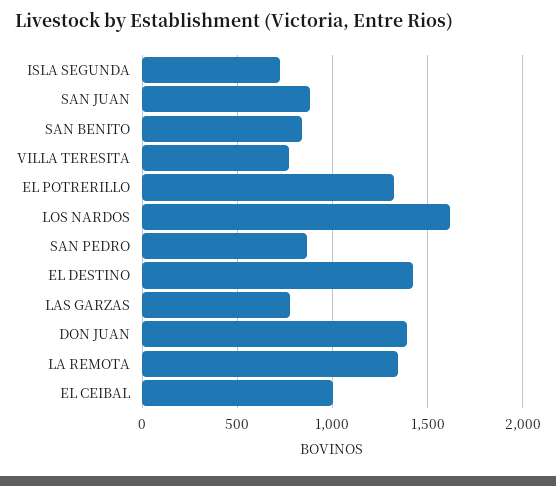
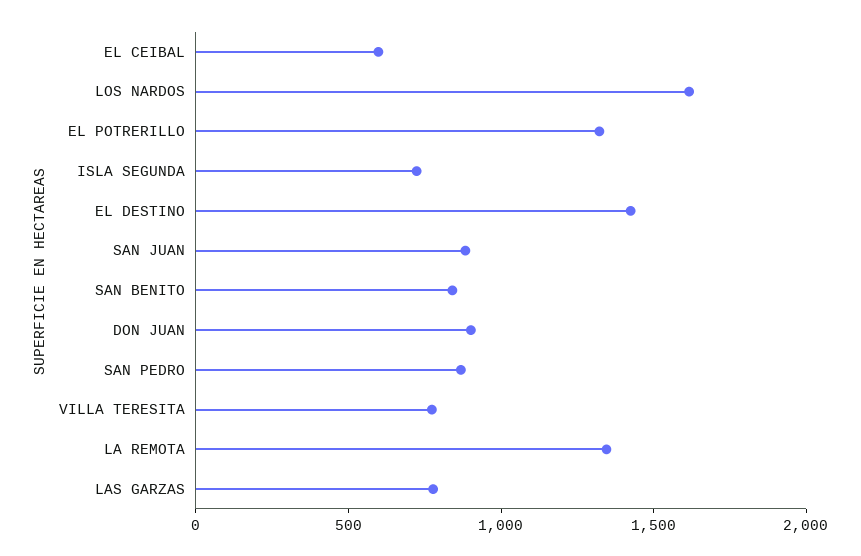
DON JUAN: 1400 -> 900
EL CEIBAL: 1000 -> 600

